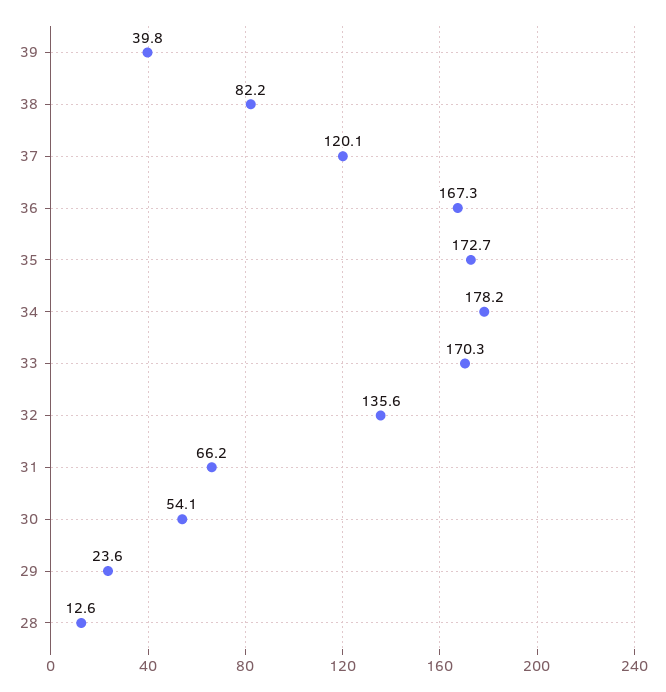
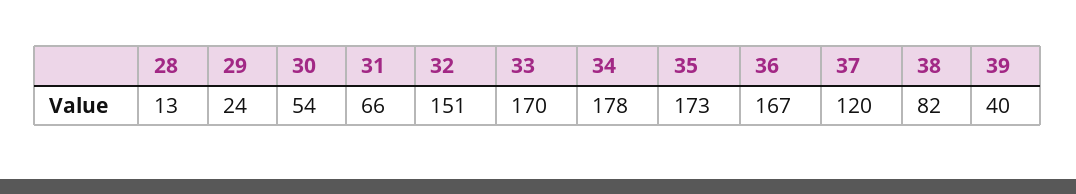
32: 135.6 -> 151

